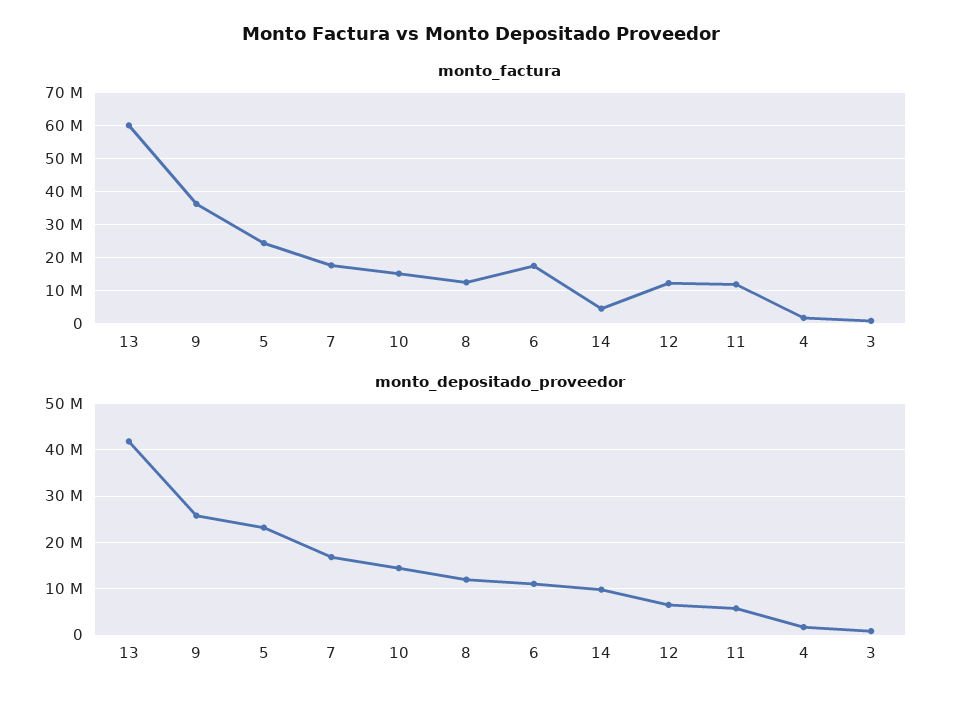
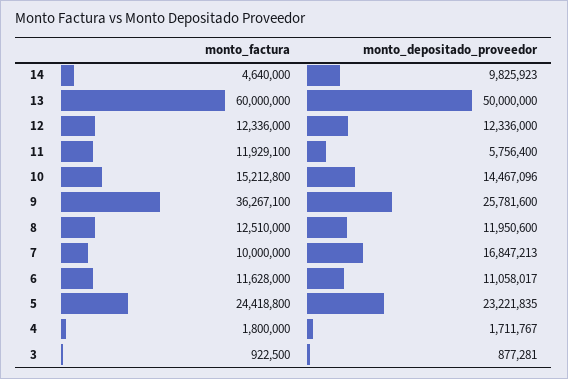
monto_factura, 7: 18000000 -> 10000000
monto_factura, 6: 18000000 -> 11628000
monto_depositado_proveedor, 13: 42000000 -> 50000000
monto_depositado_proveedor, 12: 6000000 -> 12336000

